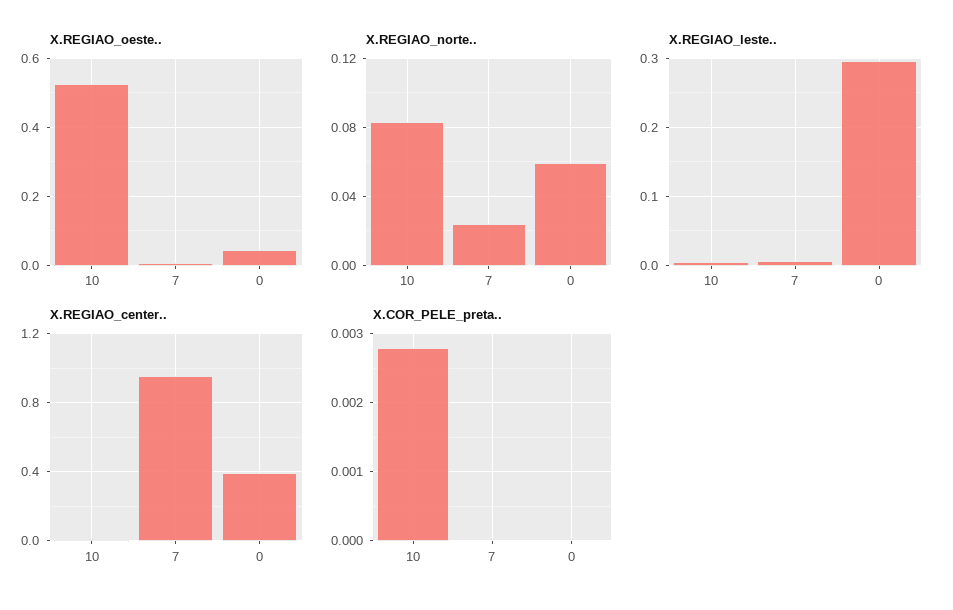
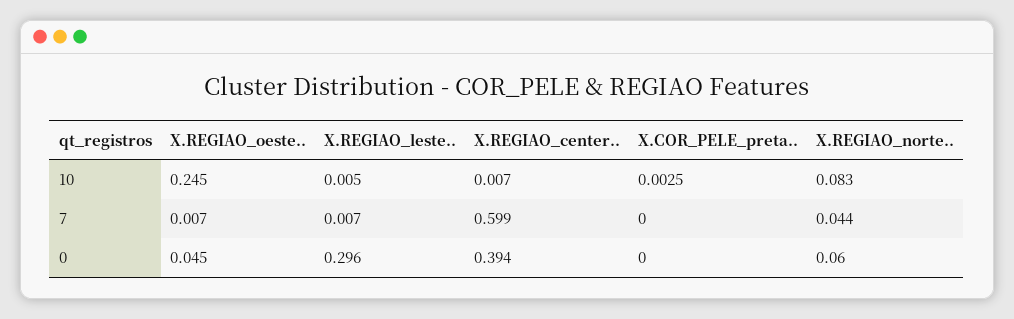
X.REGIAO_oeste.., 10: 0.52 -> 0.245
X.REGIAO_norte.., 7: 0.025 -> 0.044
X.REGIAO_center.., 7: 0.95 -> 0.599
X.COR_PELE_preta.., 10: 0.0028 -> 0.0025

